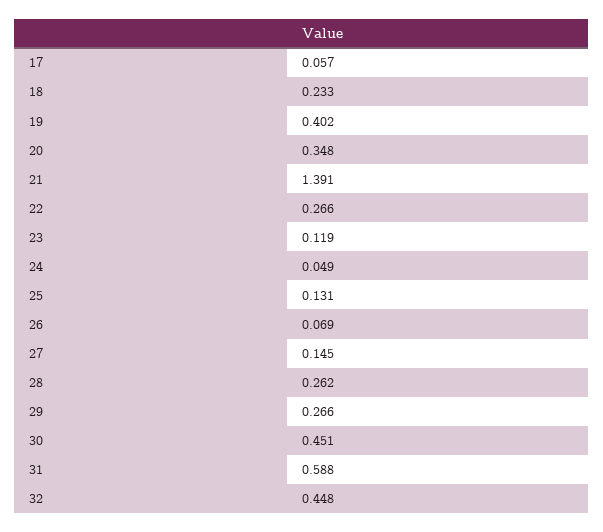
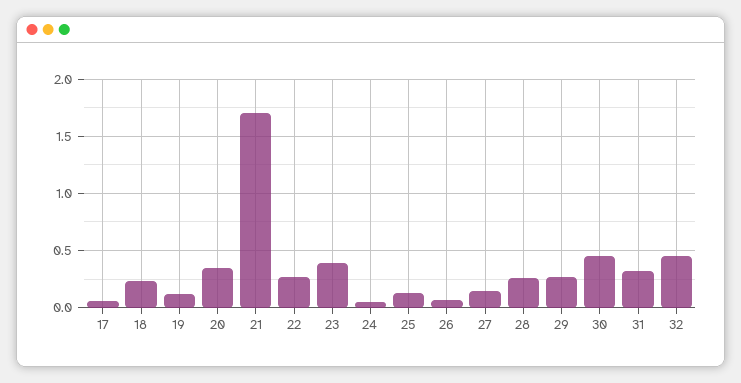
19: 0.402 -> 0.1
21: 1.391 -> 1.7
23: 0.119 -> 0.4
31: 0.588 -> 0.3

